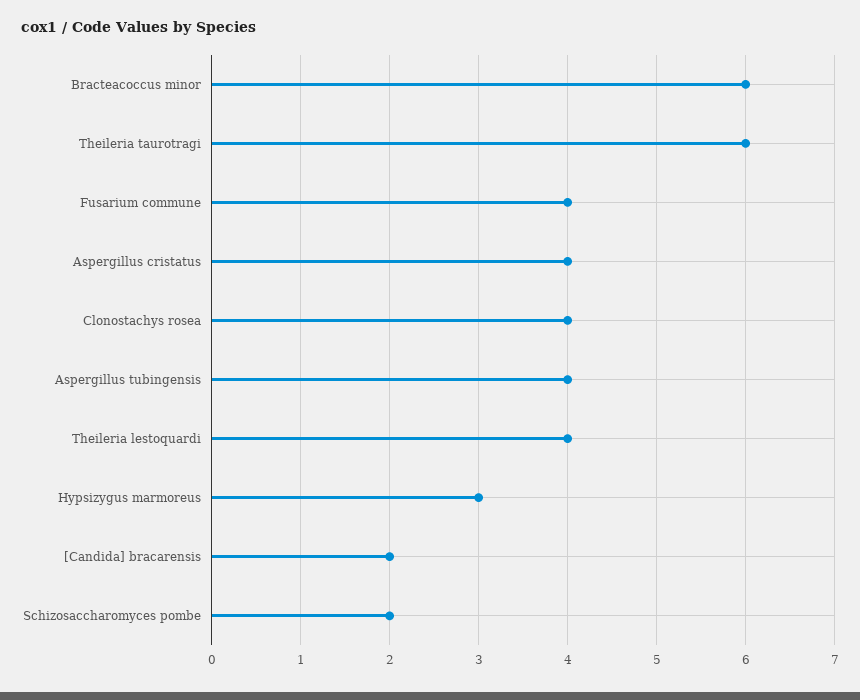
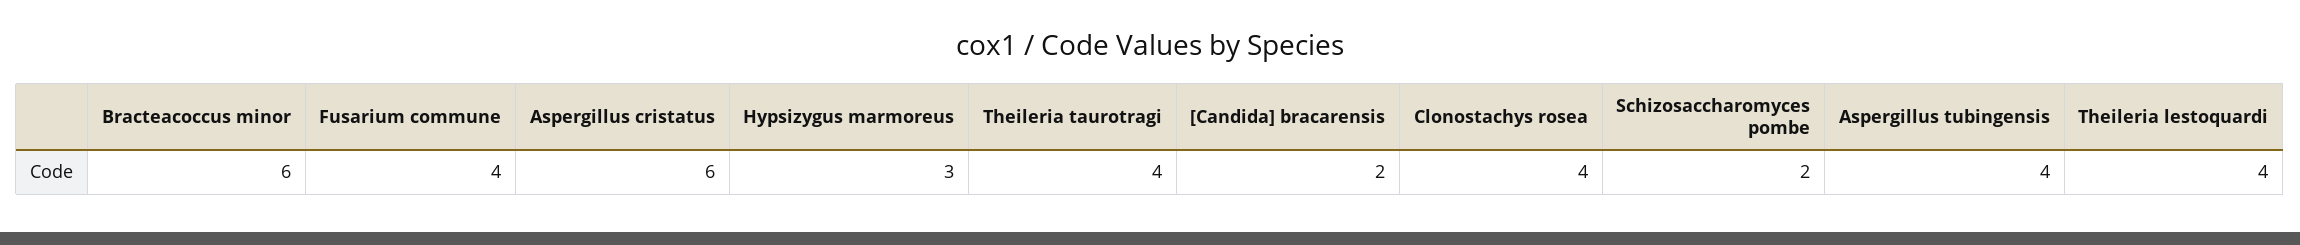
Theileria taurotragi: 6 -> 4
Aspergillus cristatus: 4 -> 6

